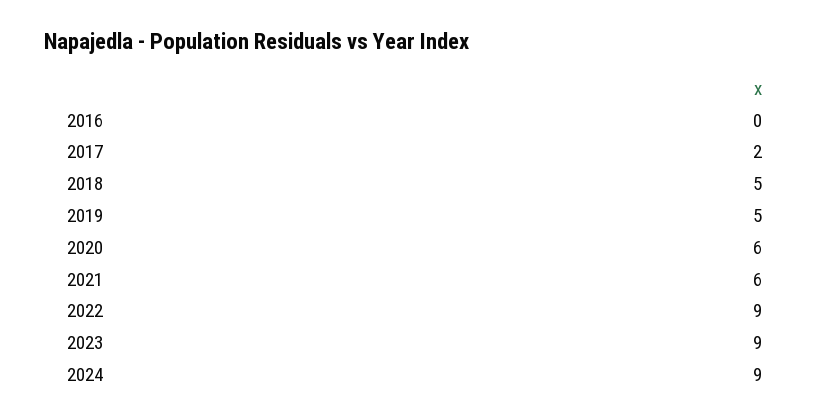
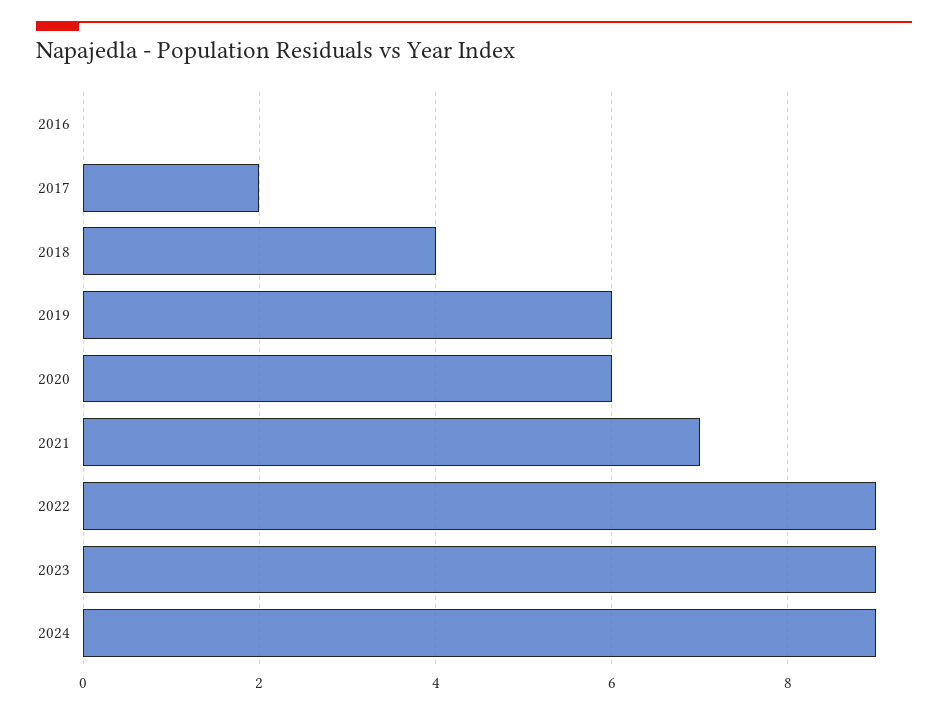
2018: 5 -> 4
2019: 5 -> 6
2021: 6 -> 7

